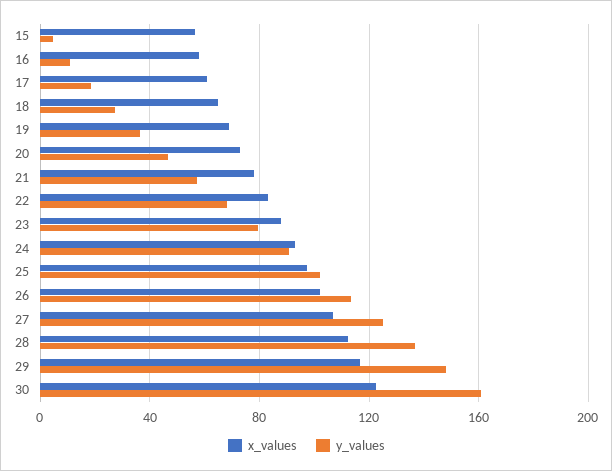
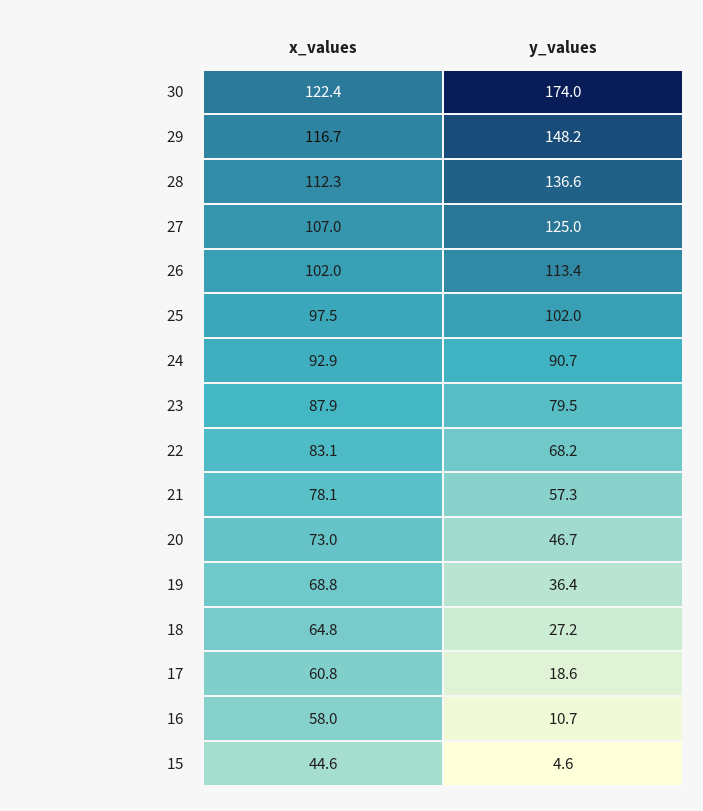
x_values, 15: 55 -> 44.6
y_values, 30: 160 -> 174

